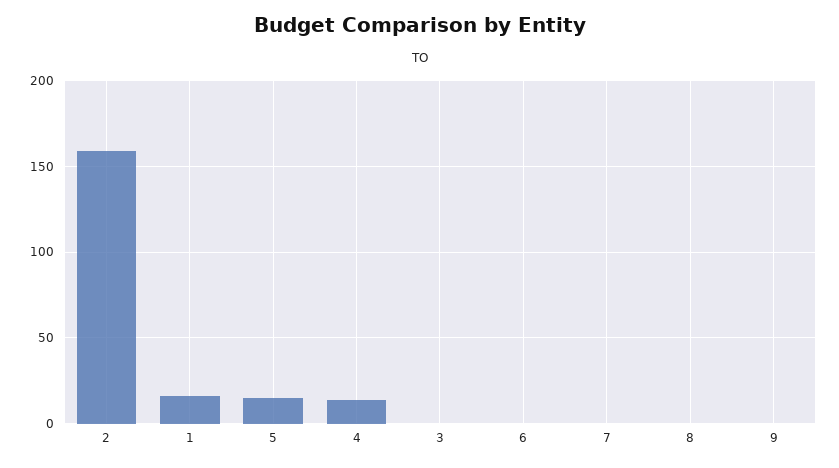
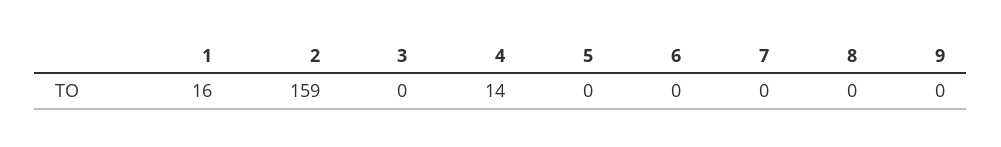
5: 15 -> 0

